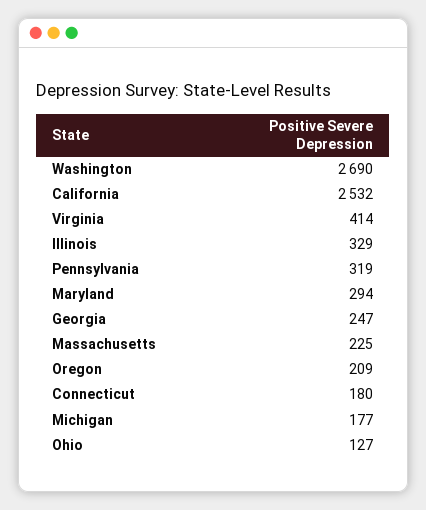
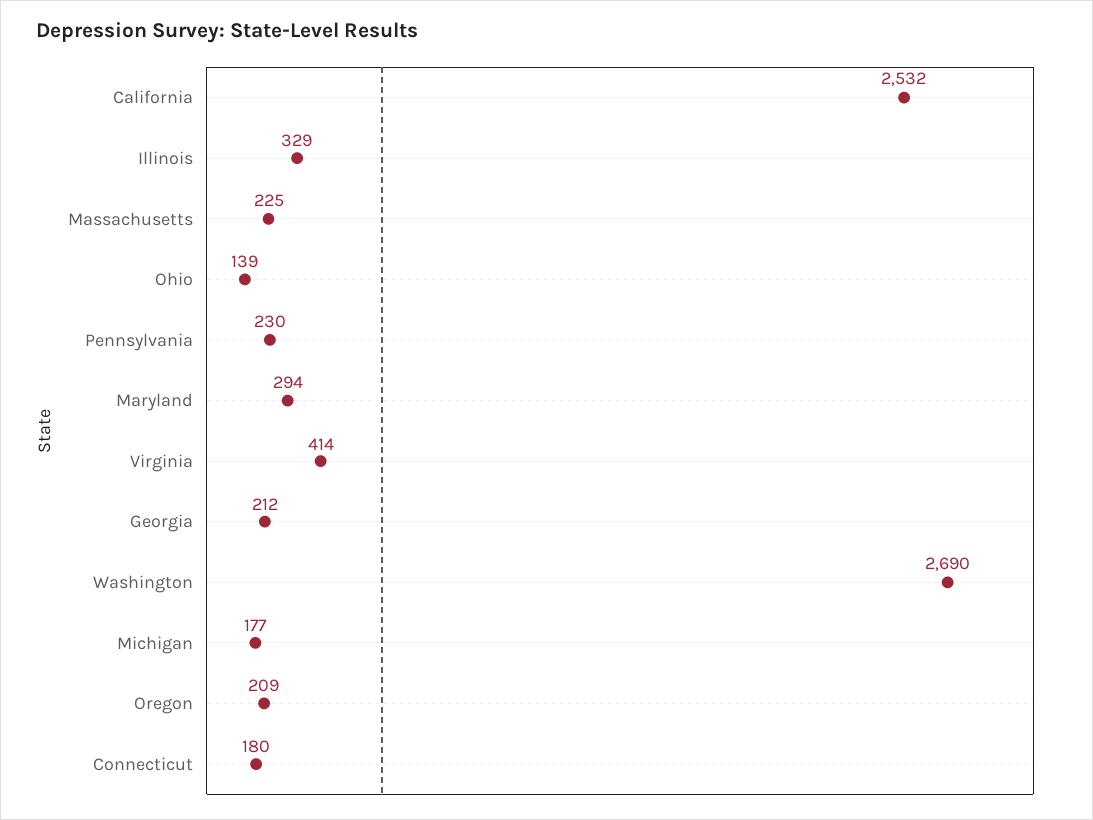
Pennsylvania: 319 -> 230
Georgia: 247 -> 212
Ohio: 127 -> 139

